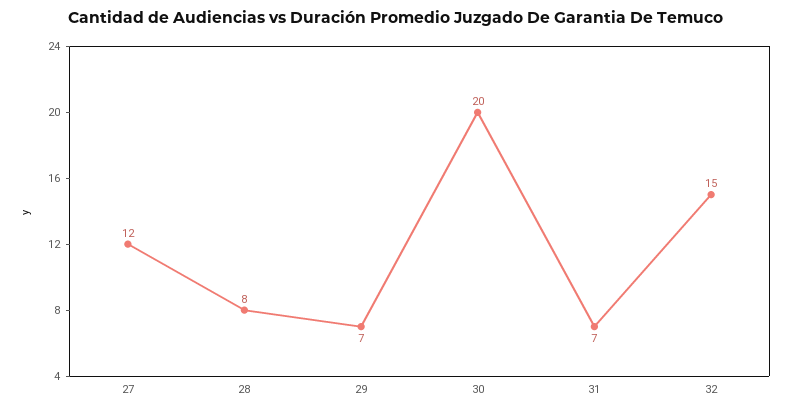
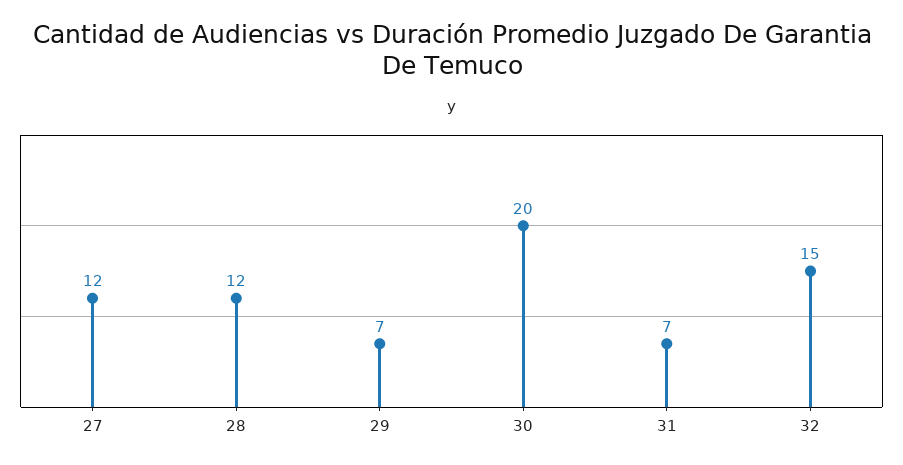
28: 8 -> 12

